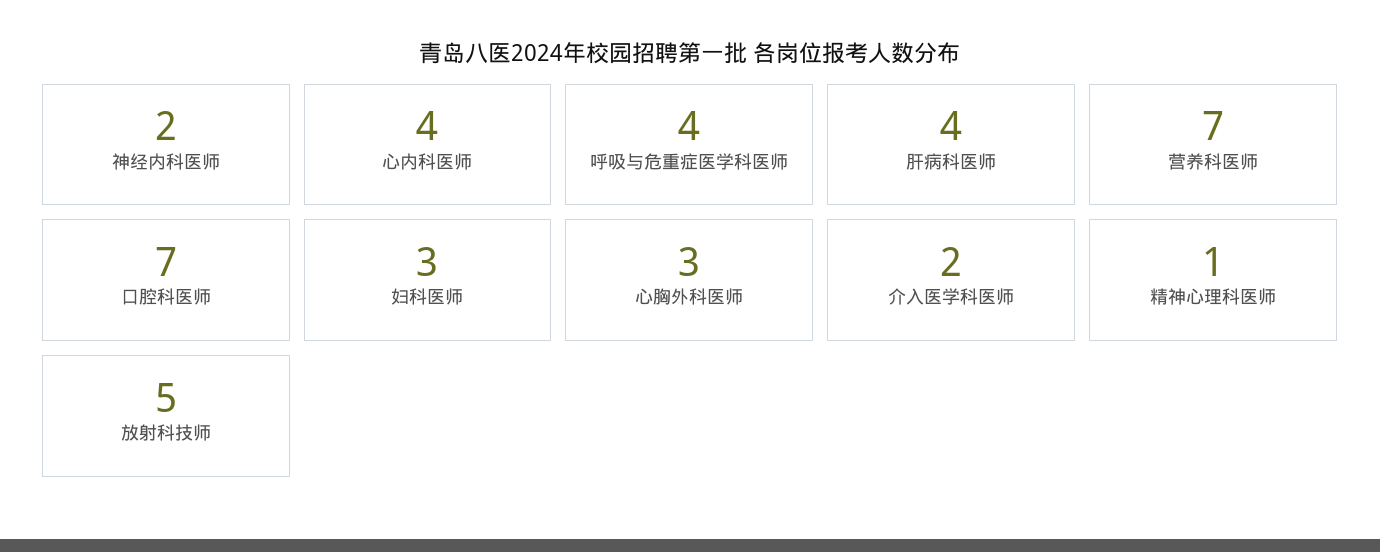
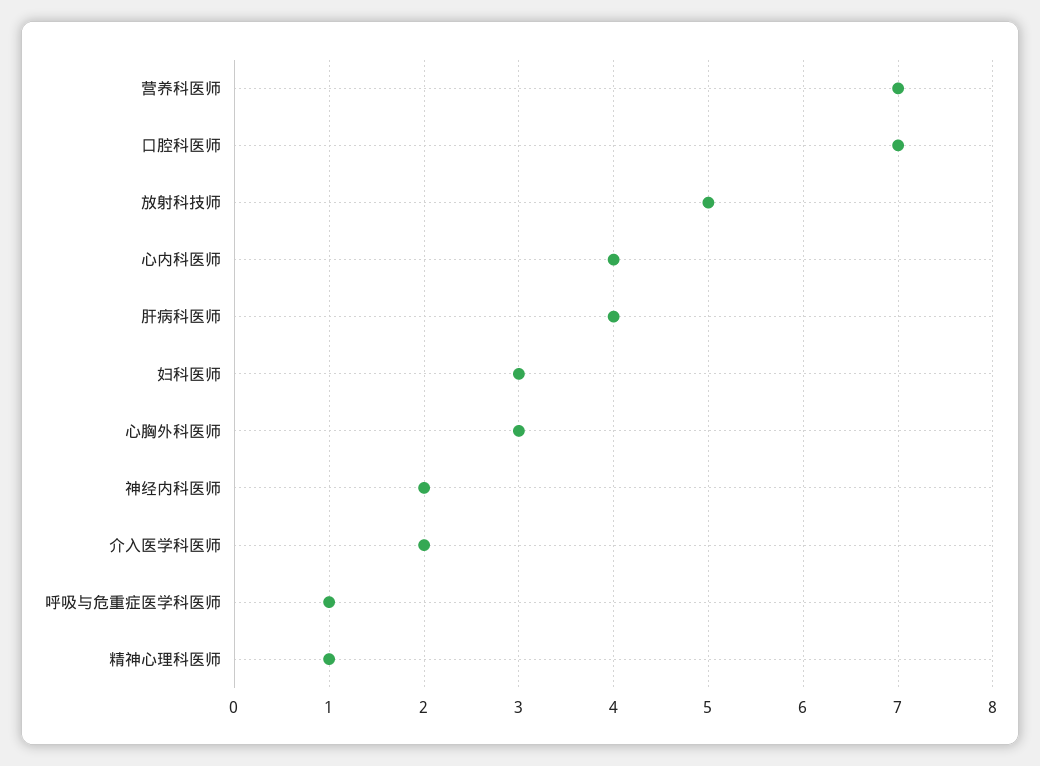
呼吸与危重症医学科医师: 4 -> 1

